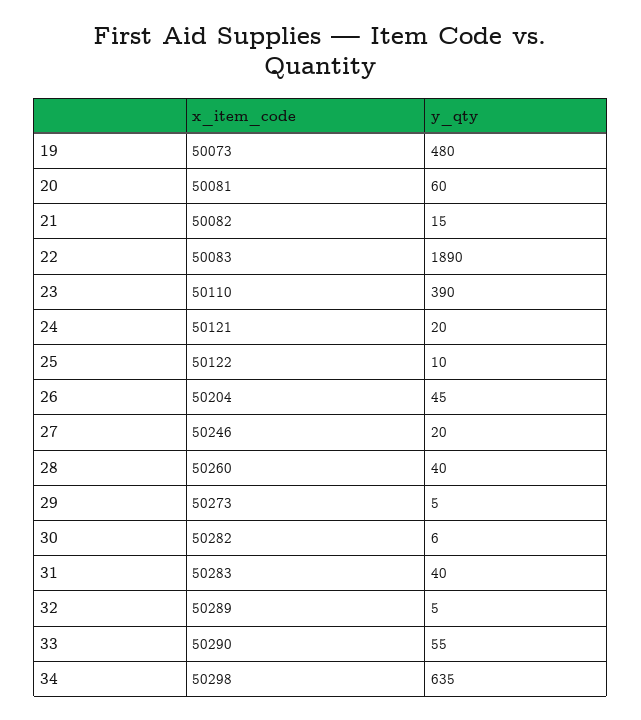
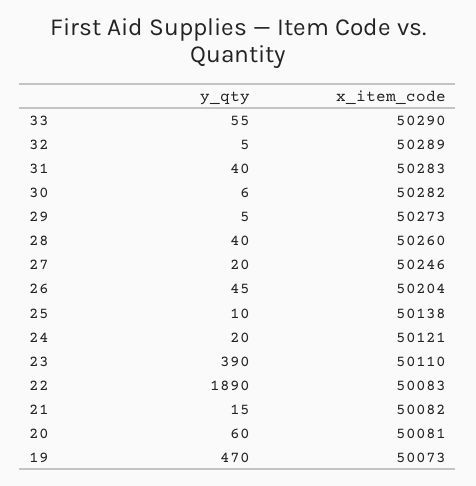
y_qty, 19: 480 -> 470
x_item_code, 25: 50122 -> 50138
x_item_code, 34: 50298 -> none
y_qty, 34: 635 -> none

